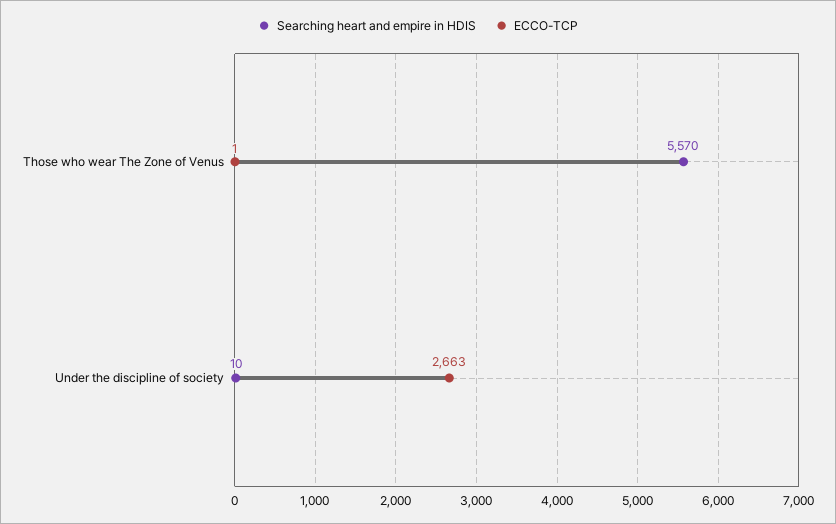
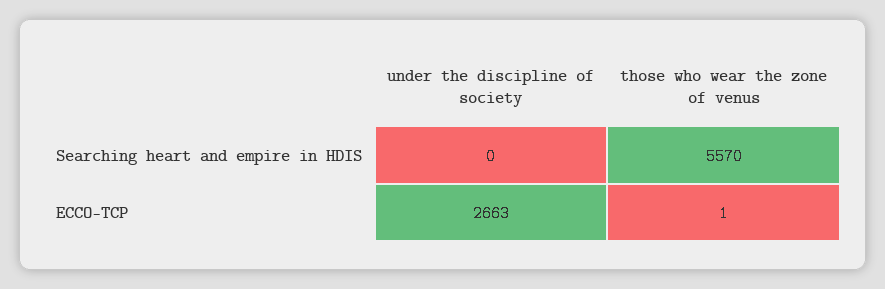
Searching heart and empire in HDIS, Under the discipline of society: 10 -> 0

